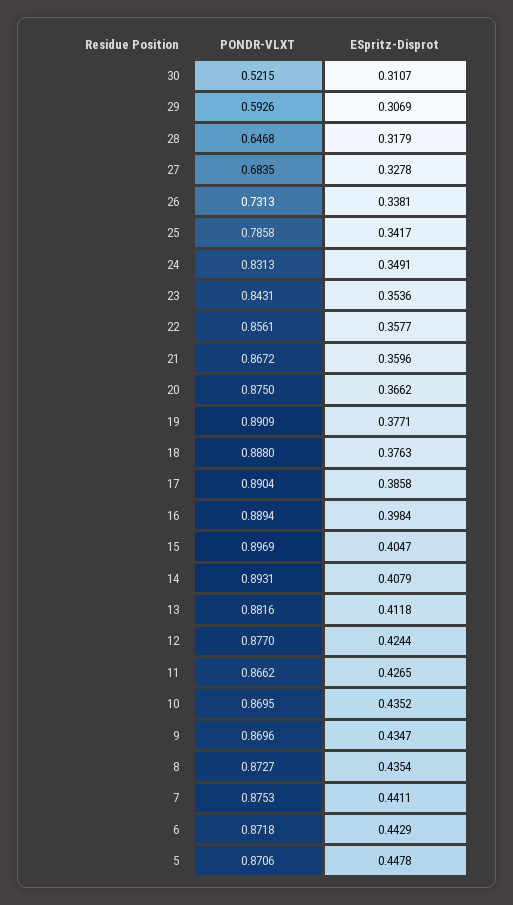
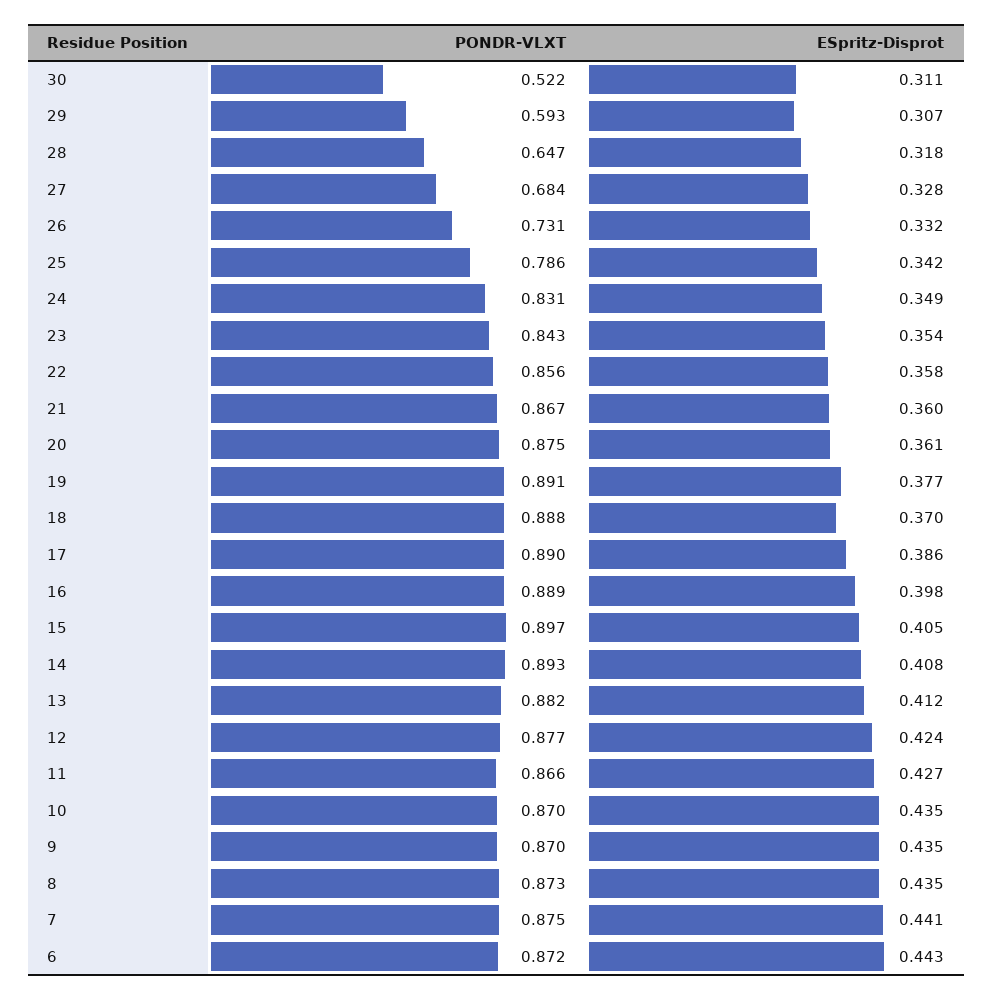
ESpritz-Disprot, 26: 0.3381 -> 0.332
ESpritz-Disprot, 20: 0.3662 -> 0.361
ESpritz-Disprot, 18: 0.3763 -> 0.37
PONDR-VLXT, 5: 0.8706 -> none
ESpritz-Disprot, 5: 0.4478 -> none

